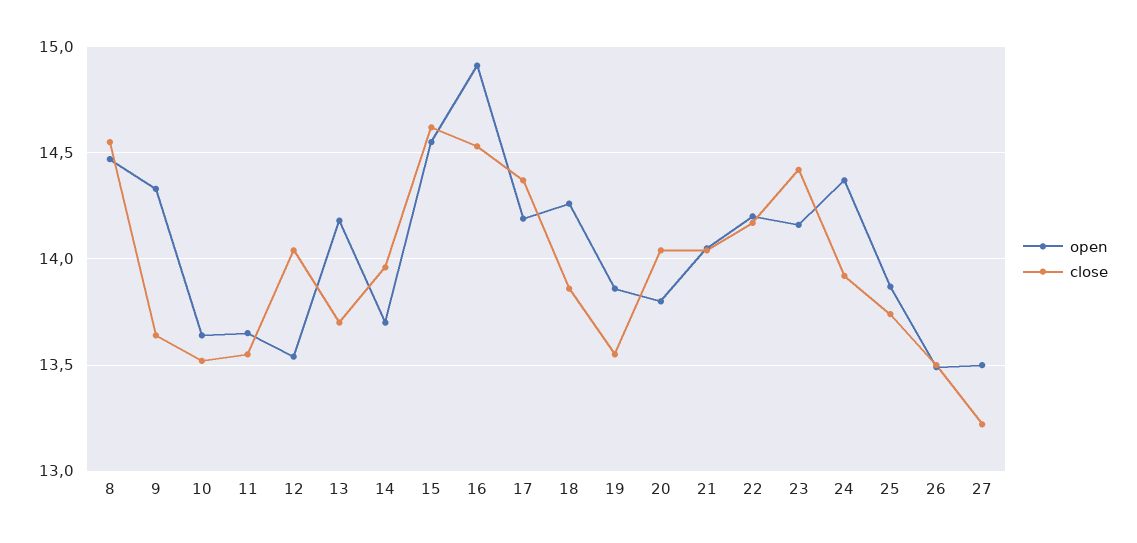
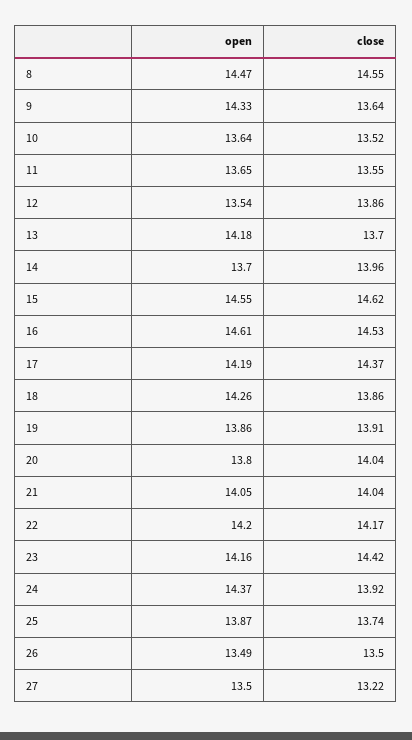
close, 12: 14.05 -> 13.86
open, 16: 14.9 -> 14.61
close, 19: 13.55 -> 13.91

